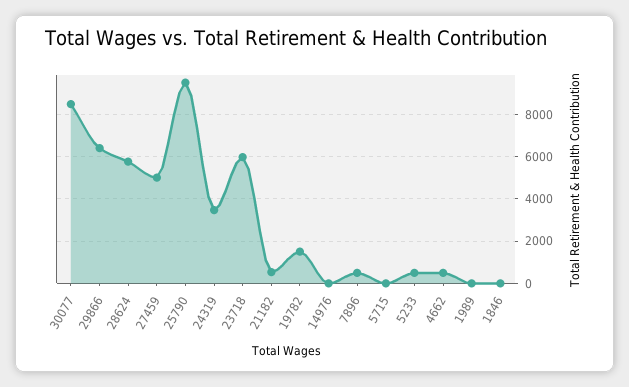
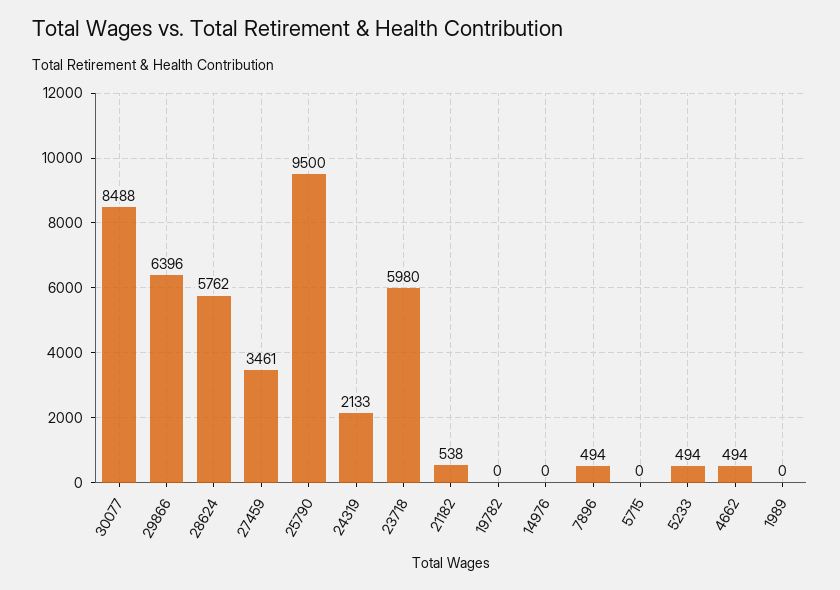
27459: 5000 -> 3461
24319: 3500 -> 2133
19782: 1500 -> 0
1846: 0 -> none

